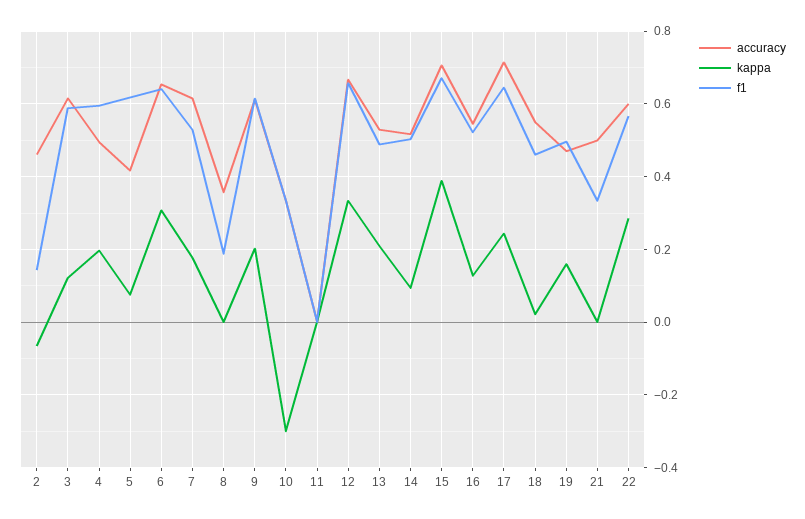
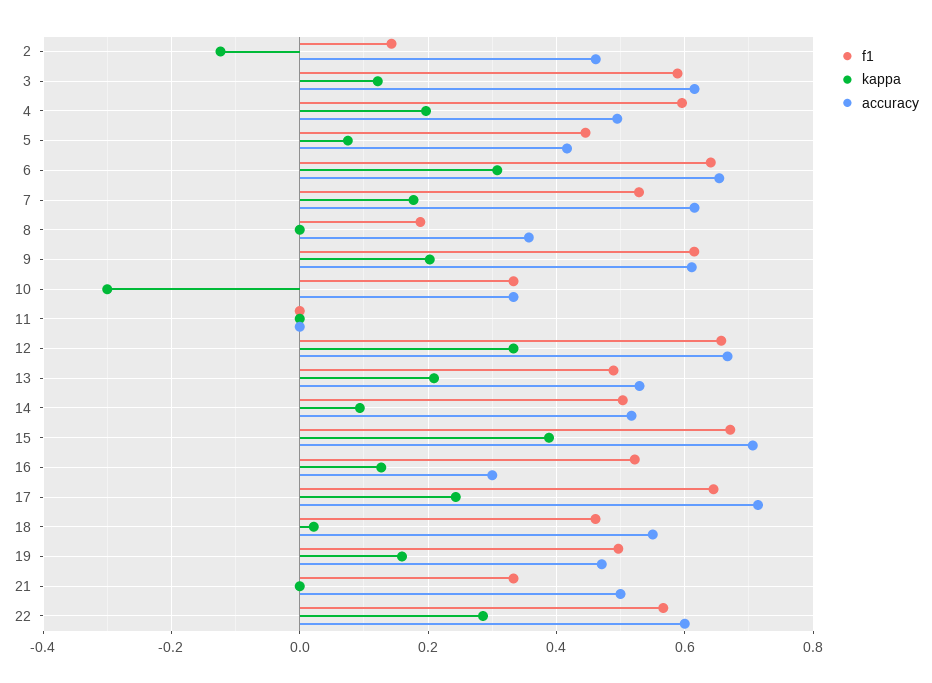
kappa, 2: -0.06 -> -0.12
f1, 5: 0.62 -> 0.44
accuracy, 16: 0.54 -> 0.3

